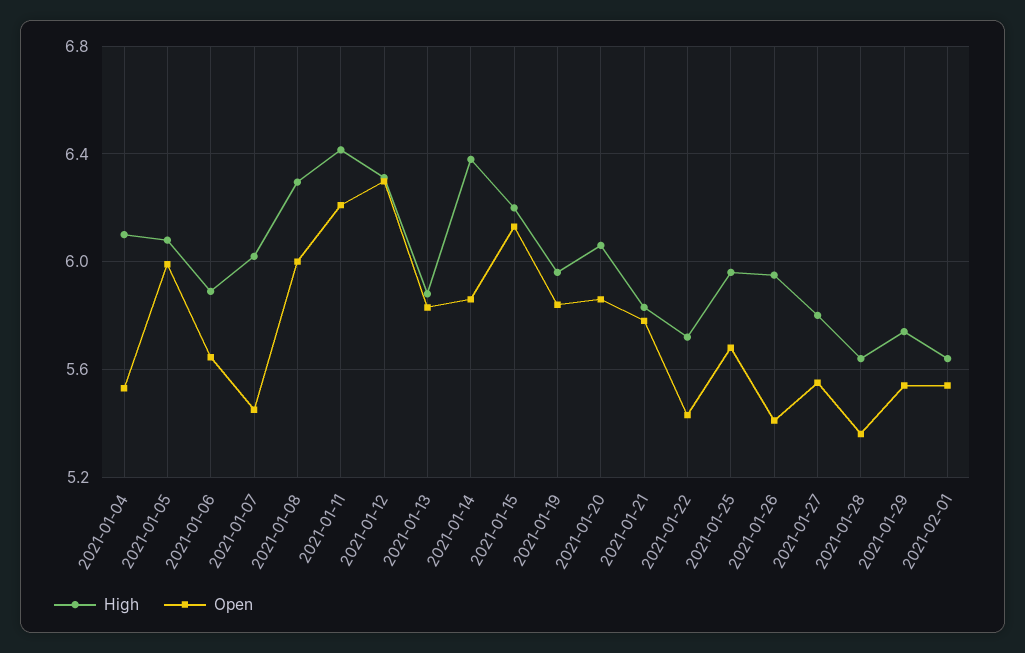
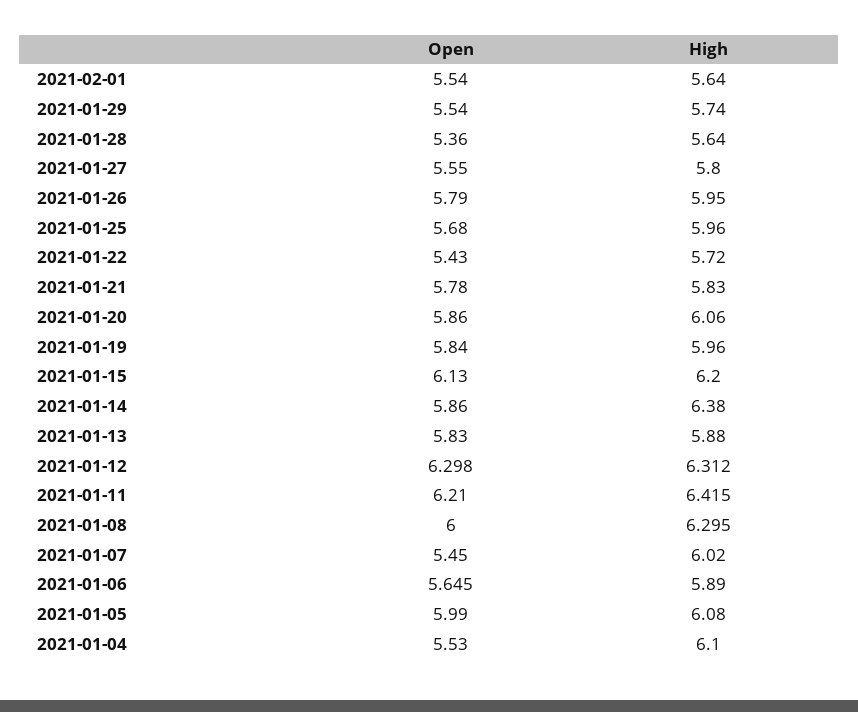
Open, 2021-01-26: 5.4 -> 5.79

